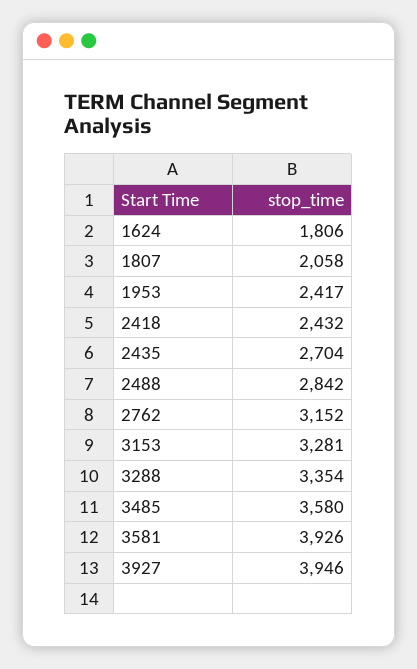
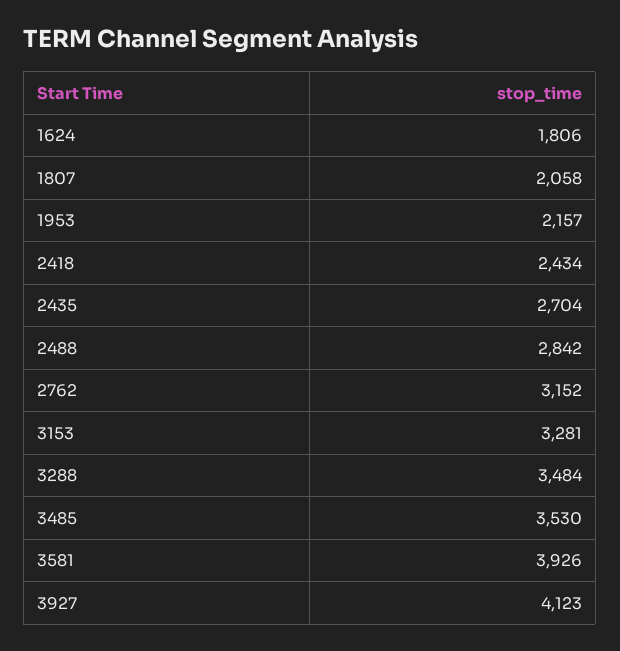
1953: 2417 -> 2157
2418: 2432 -> 2434
3288: 3354 -> 3484
3485: 3580 -> 3530
3927: 3946 -> 4123

